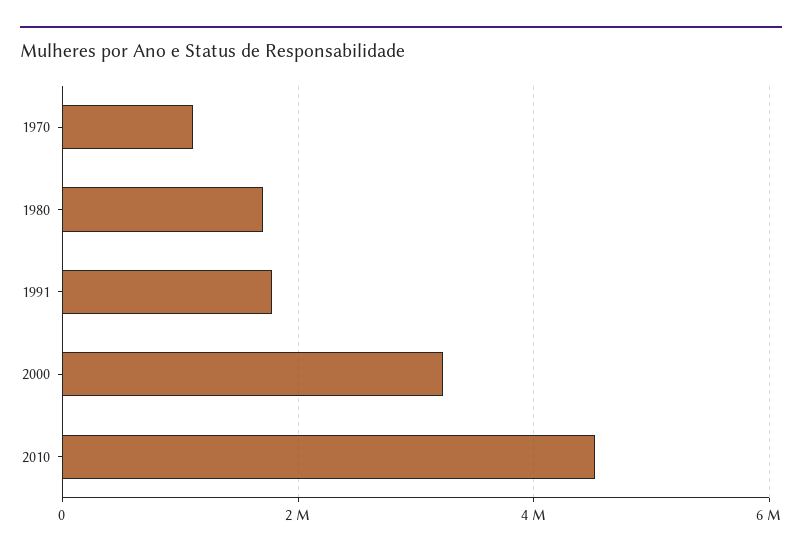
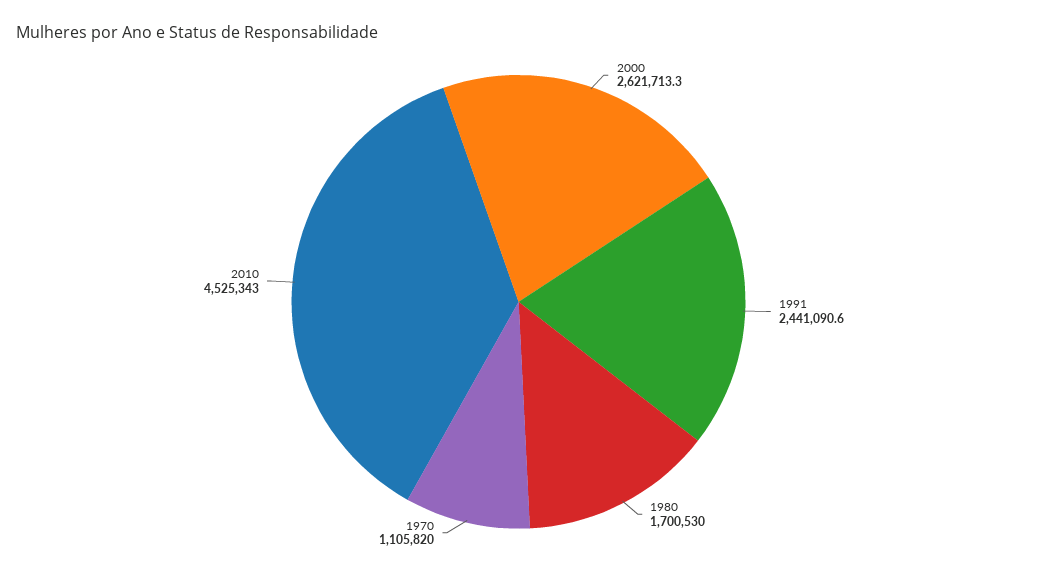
1991: 1800000 -> 2441090.6
2000: 3200000 -> 2621713.3

